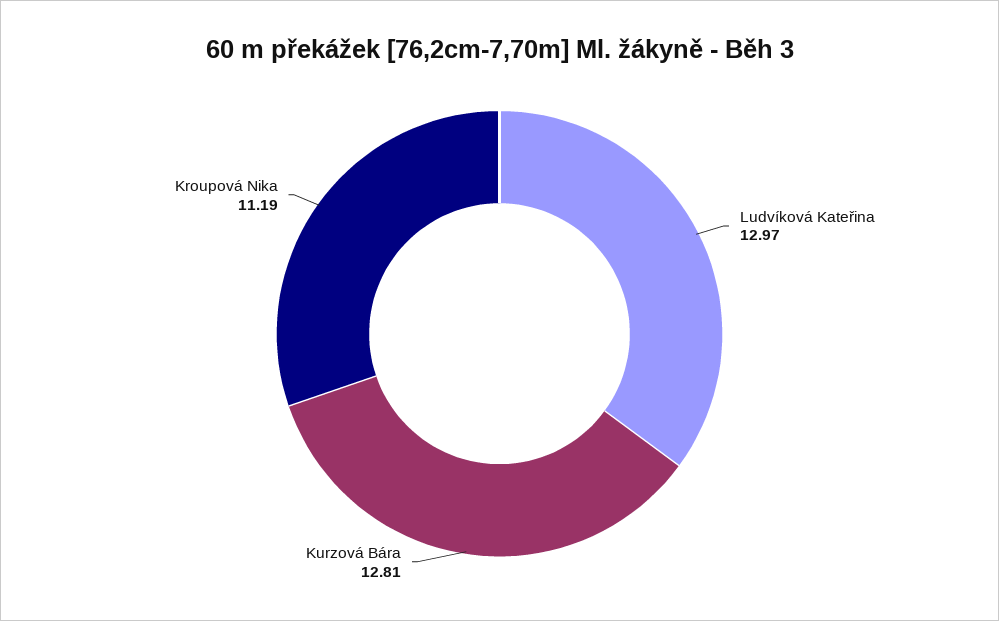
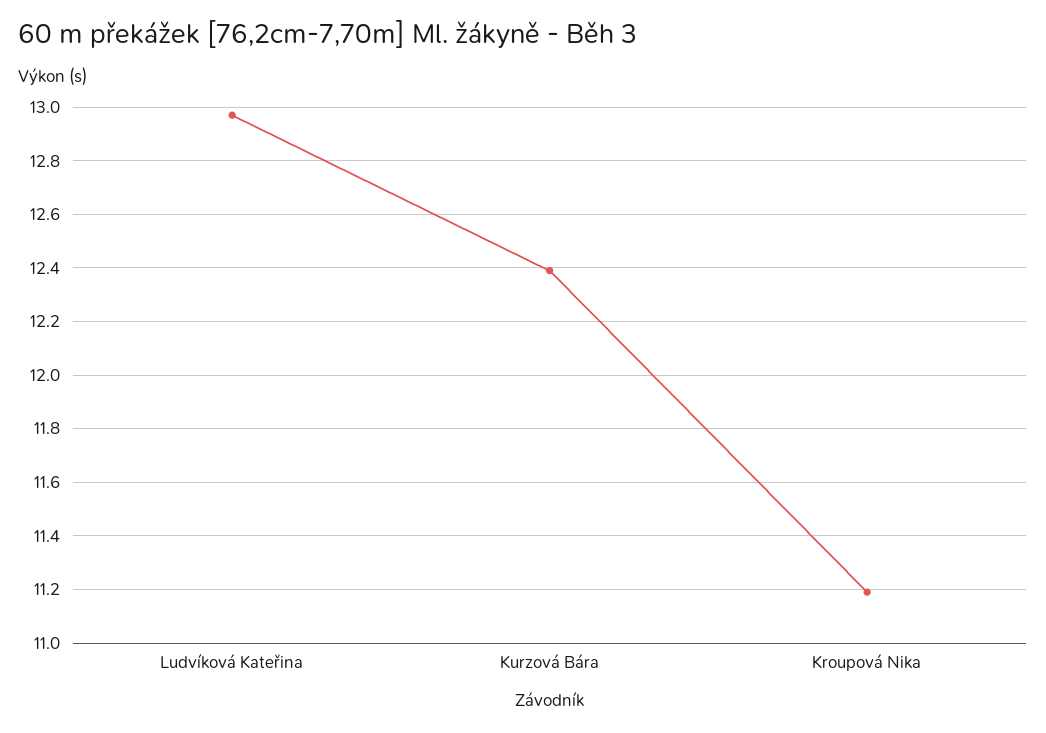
Kurzová Bára: 12.81 -> 12.4

